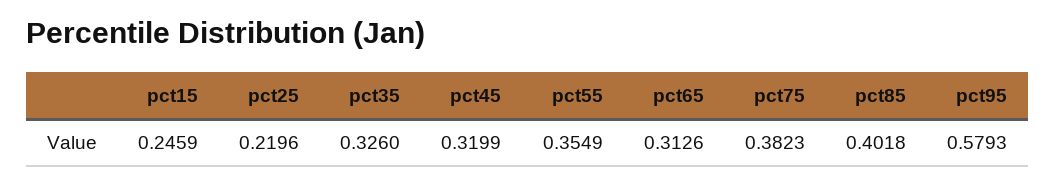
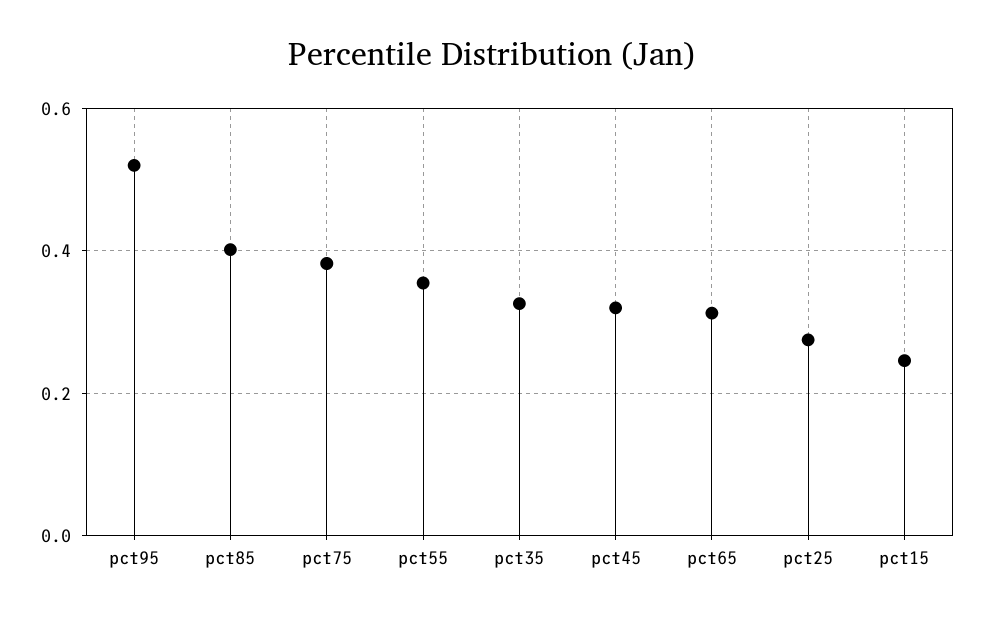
pct25: 0.2196 -> 0.28
pct95: 0.5793 -> 0.52

